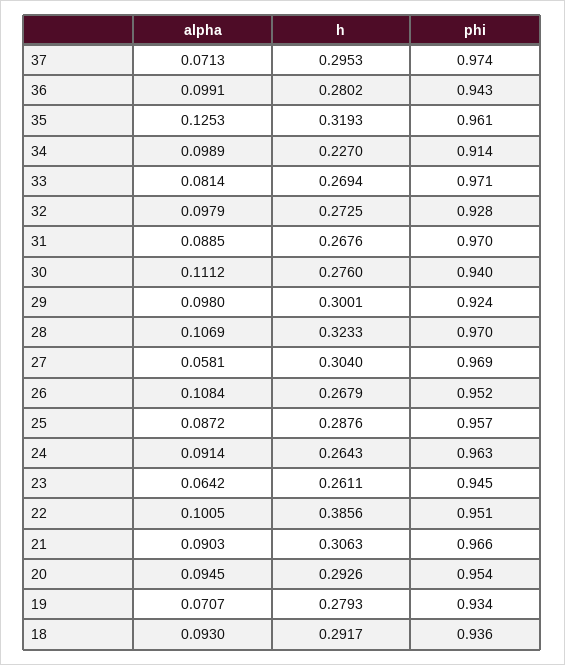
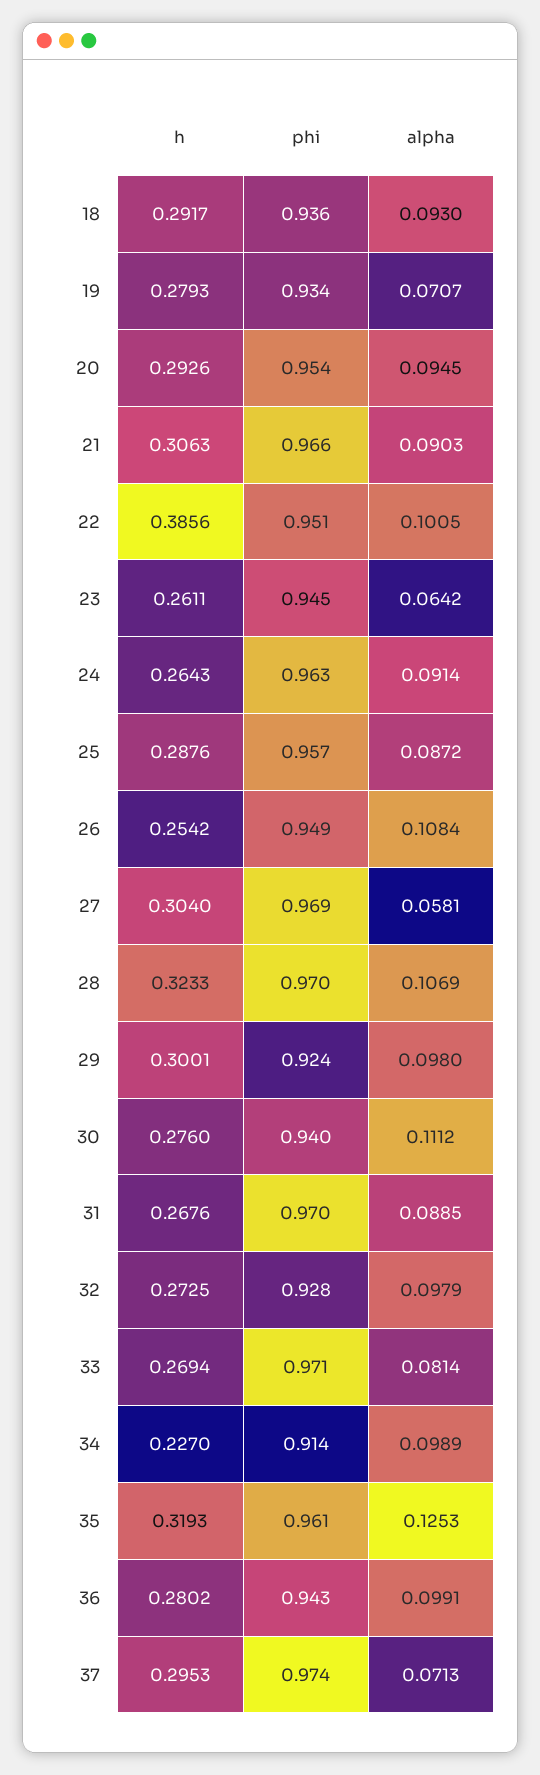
h, 26: 0.2679 -> 0.2542
phi, 26: 0.952 -> 0.949

